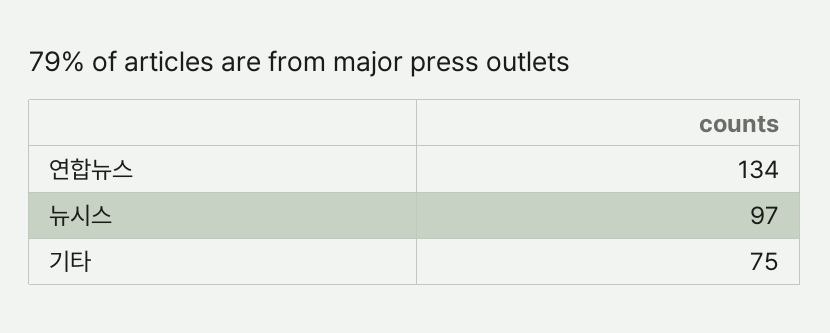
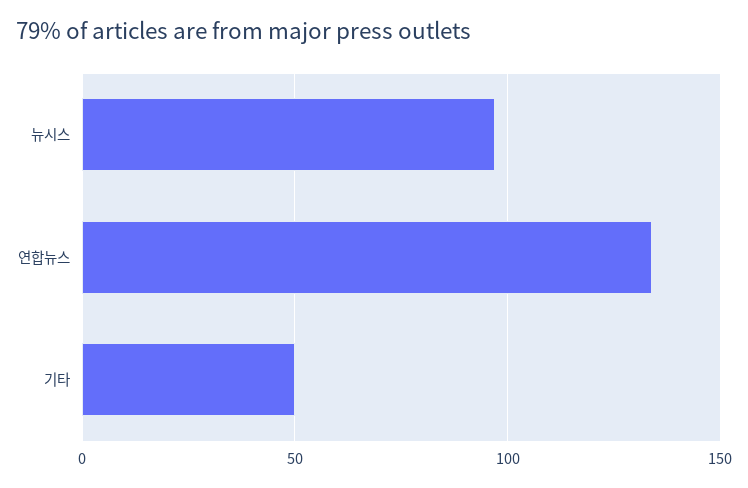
기타: 75 -> 50

